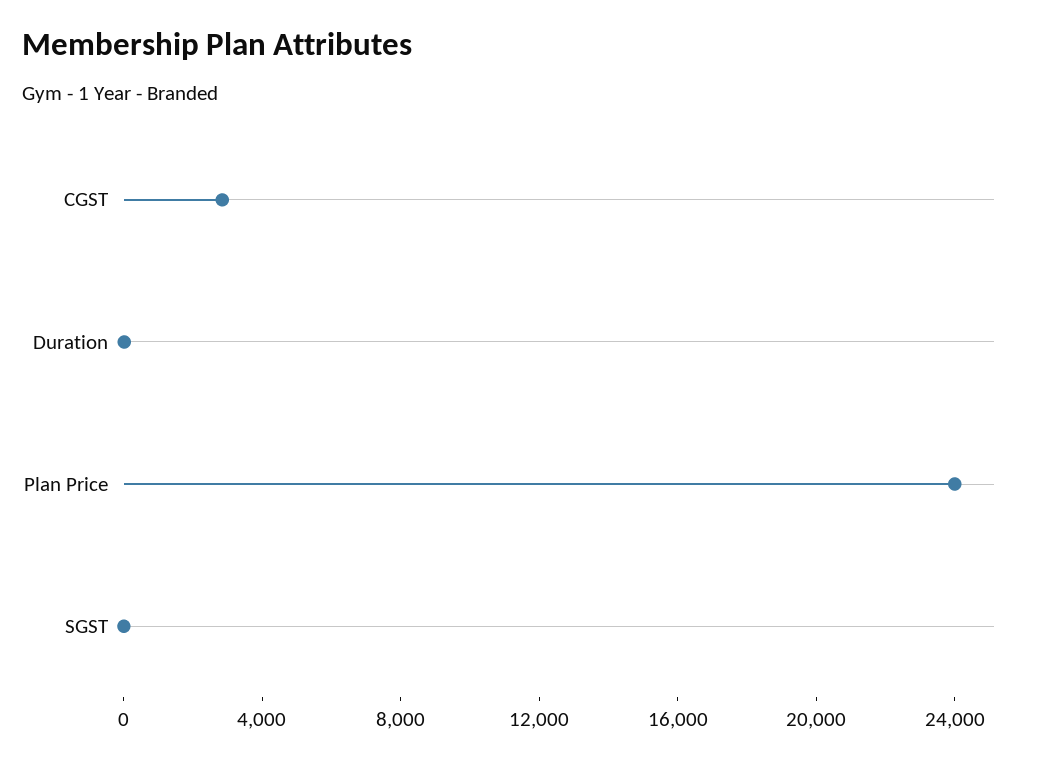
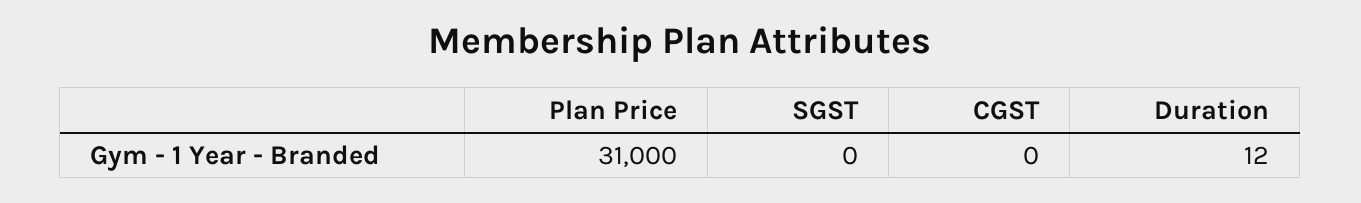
CGST: 3000 -> 0
Plan Price: 24000 -> 31000

